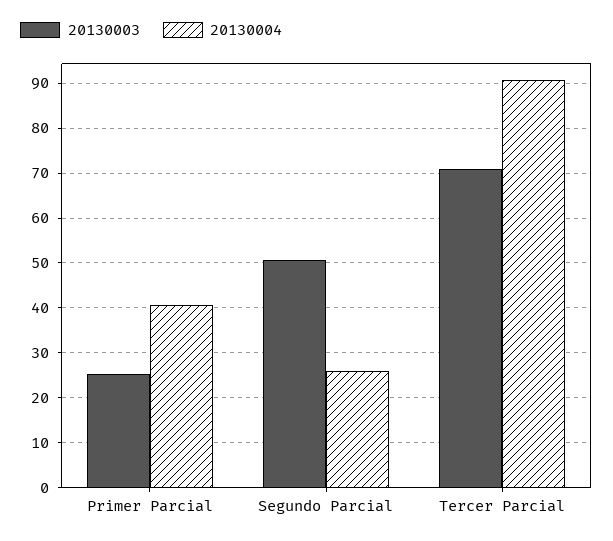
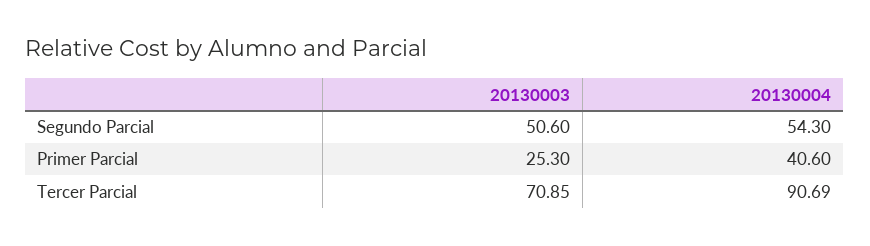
20130004, Segundo Parcial: 26 -> 54.3

